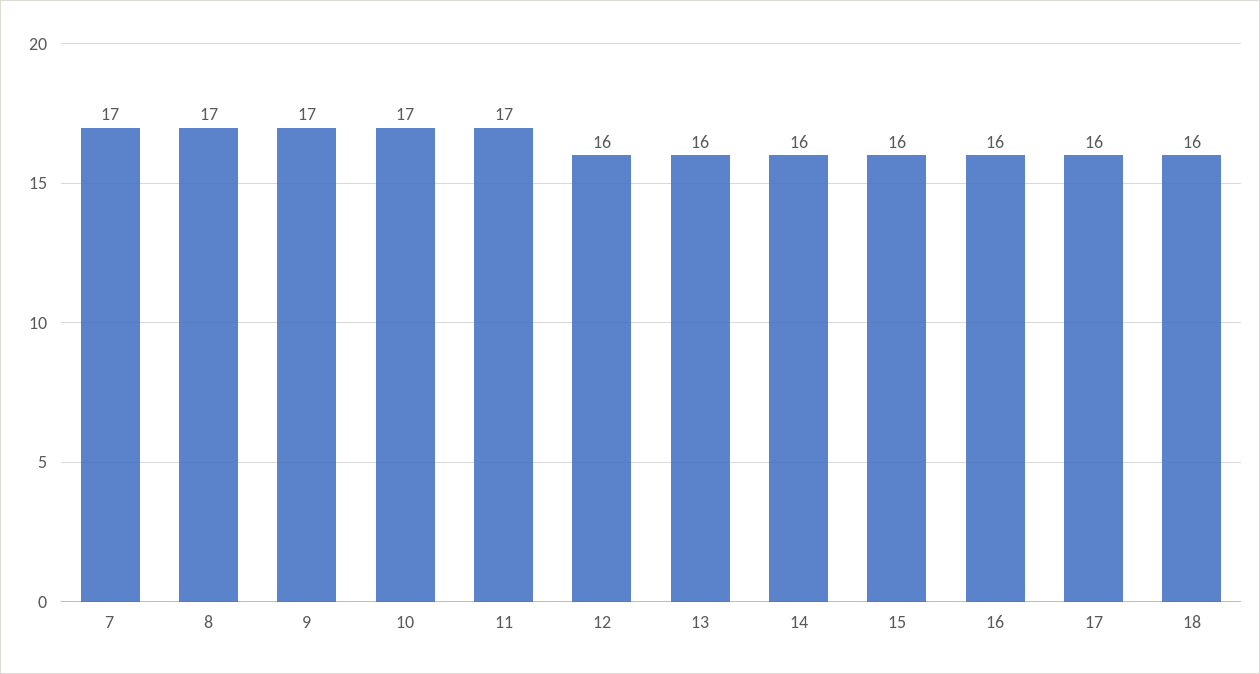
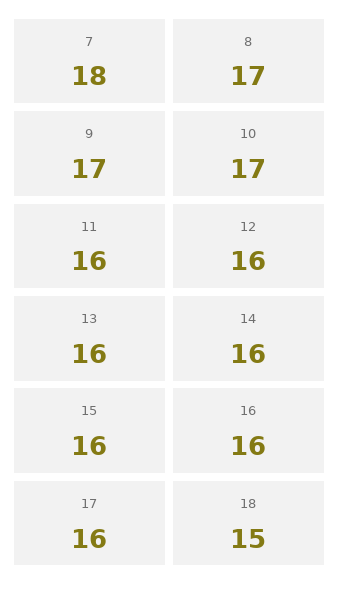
7: 17 -> 18
11: 17 -> 16
18: 16 -> 15

